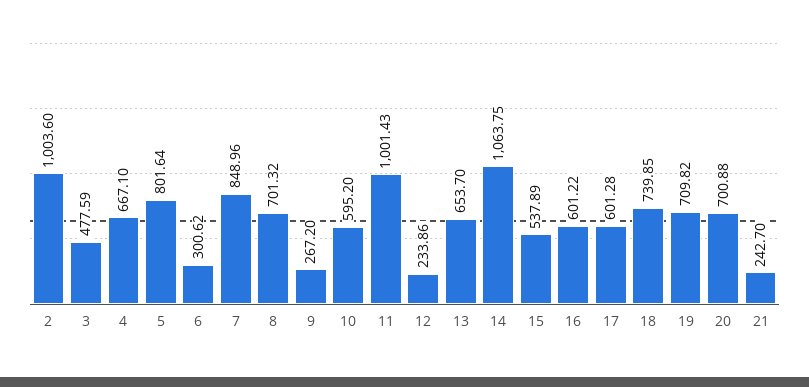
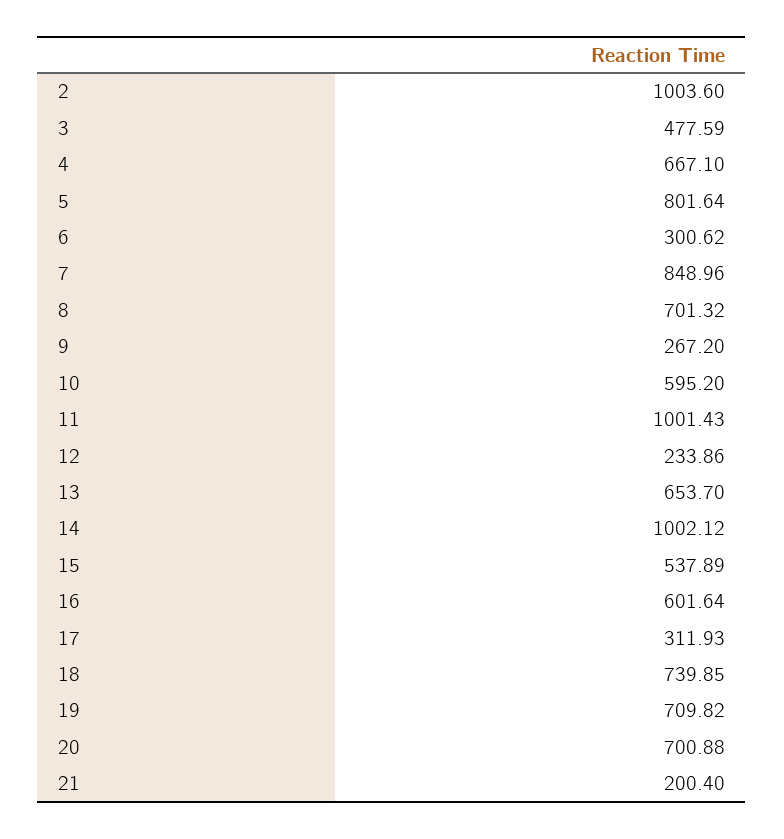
14: 1063.75 -> 1002.12
16: 601.22 -> 601.64
17: 601.28 -> 311.93
21: 242.7 -> 200.4

